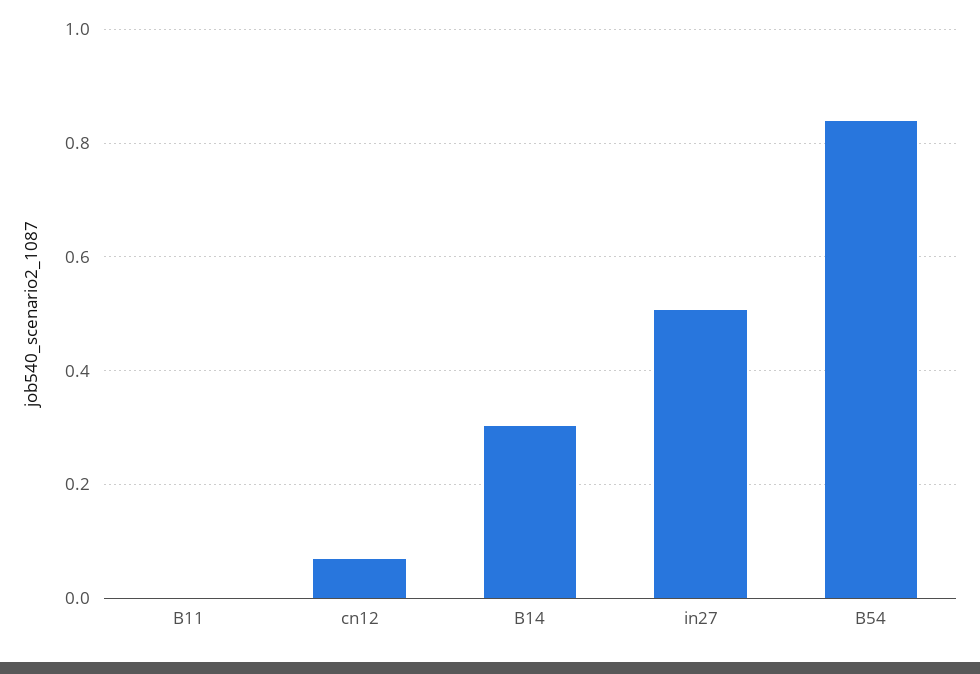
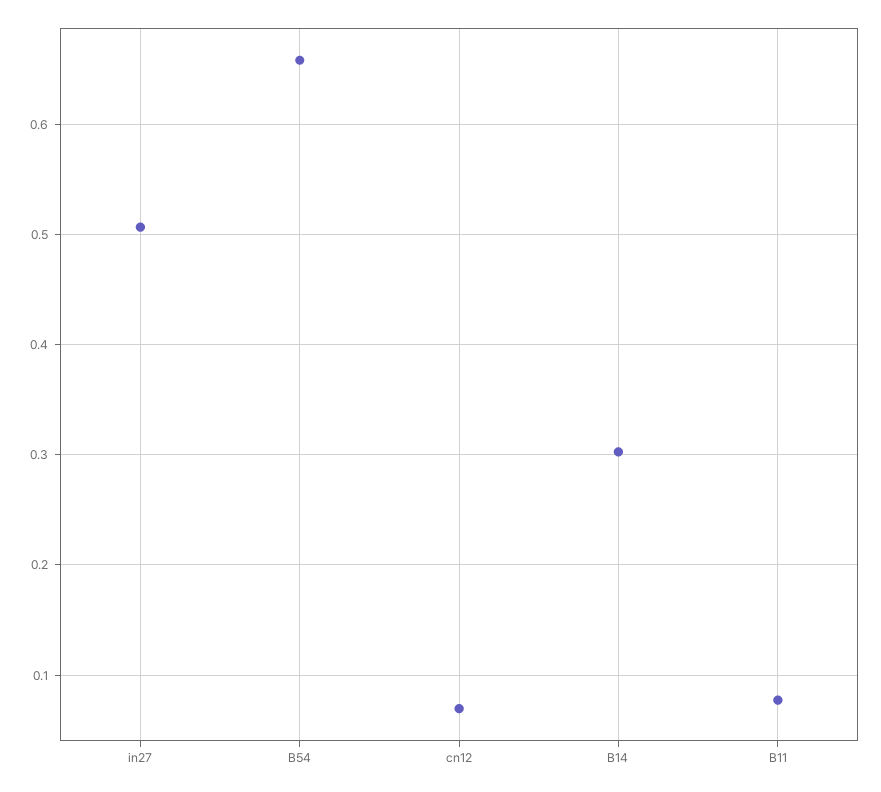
B11: 0 -> 0.08
B54: 0.84 -> 0.66

